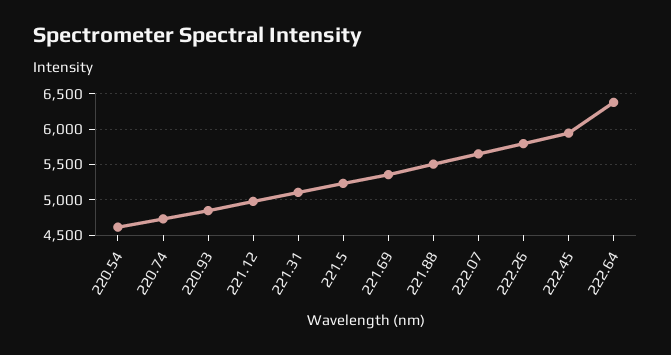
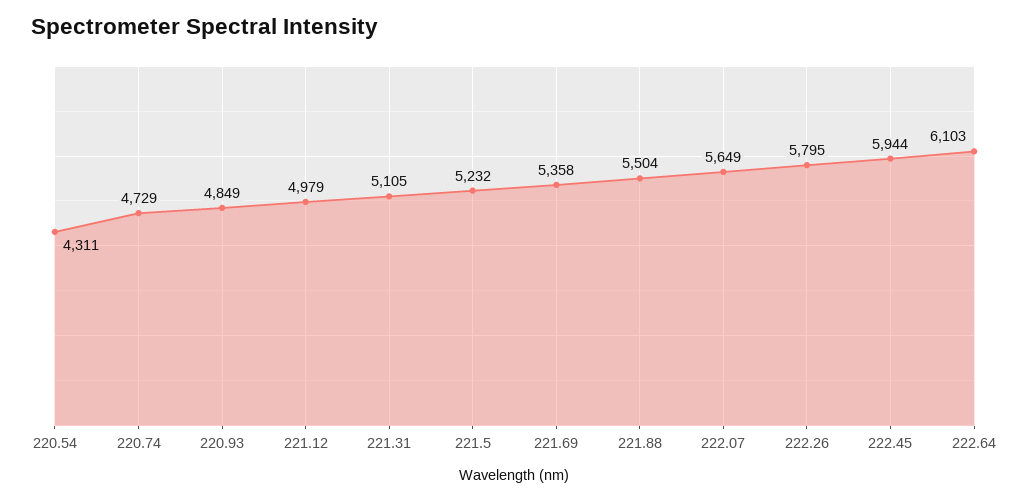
220.54: 4600 -> 4311
222.64: 6400 -> 6103

